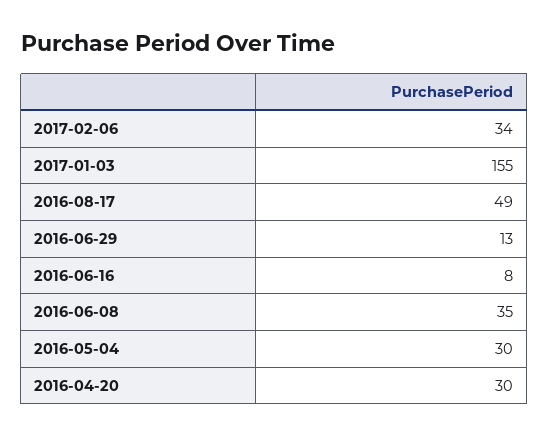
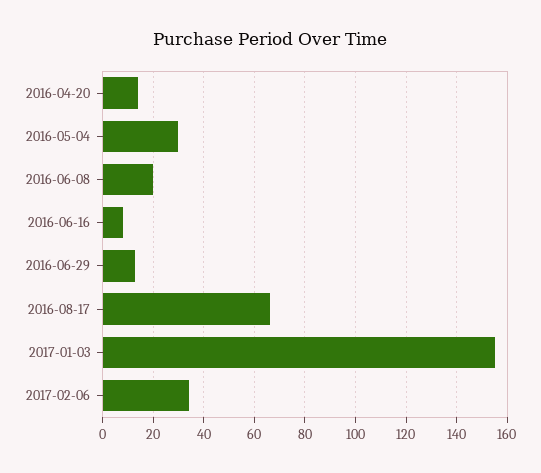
2016-08-17: 49 -> 65
2016-06-08: 35 -> 20
2016-04-20: 30 -> 15

